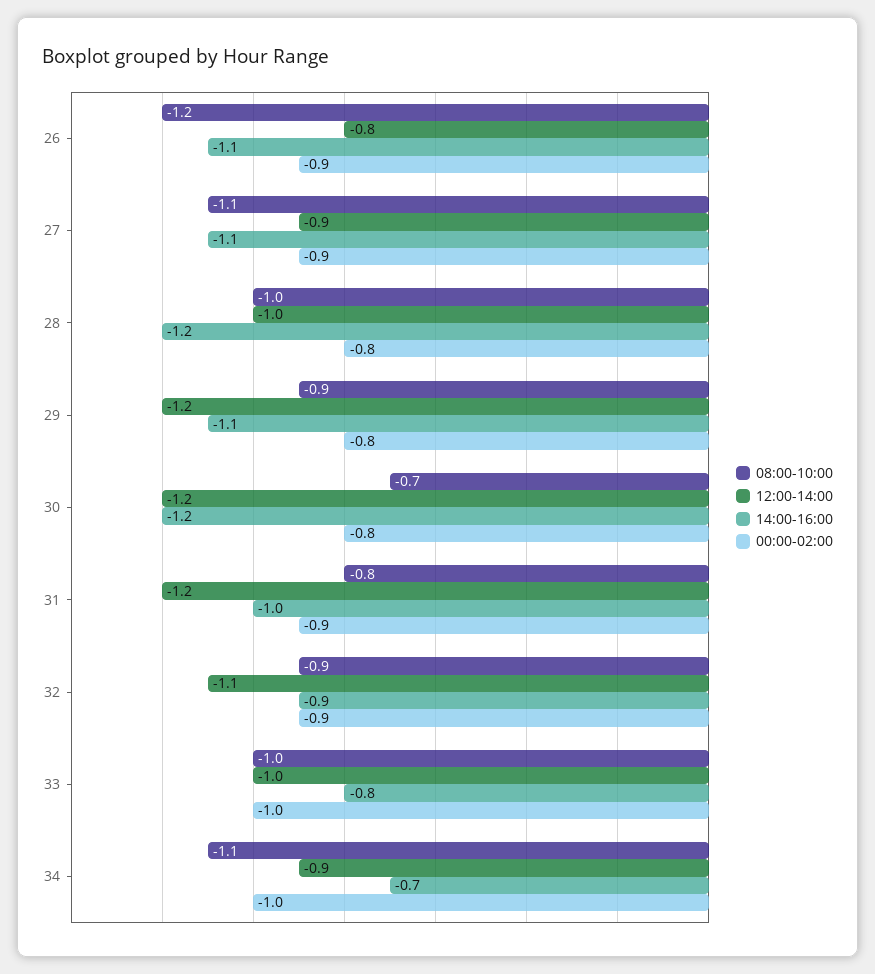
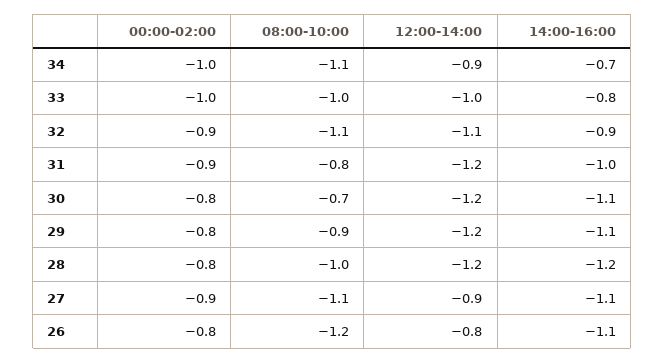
00:00-02:00, 26: -0.9 -> -0.8
12:00-14:00, 28: -1 -> -1.2
14:00-16:00, 30: -1.2 -> -1.1
08:00-10:00, 32: -0.9 -> -1.1

